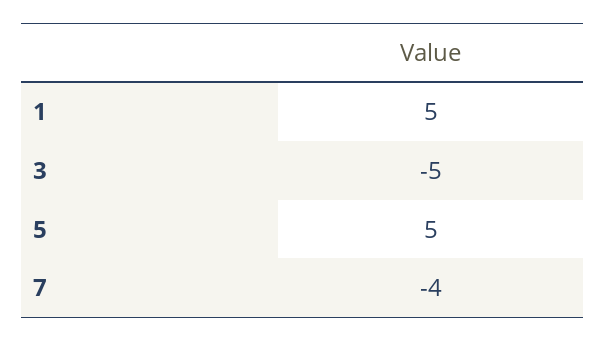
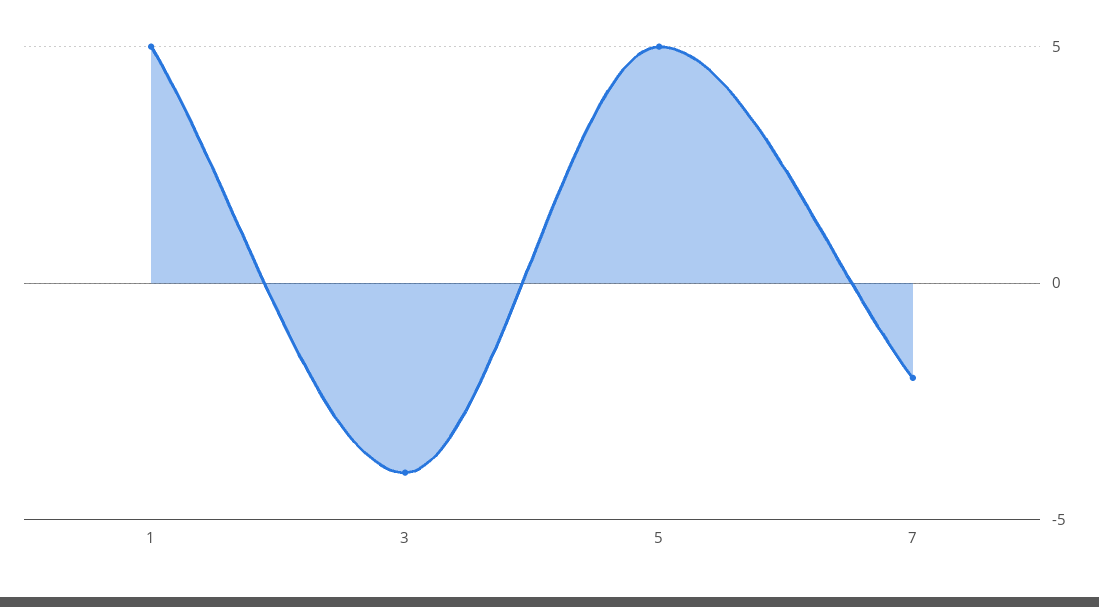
3: -5 -> -4
7: -4 -> -2

